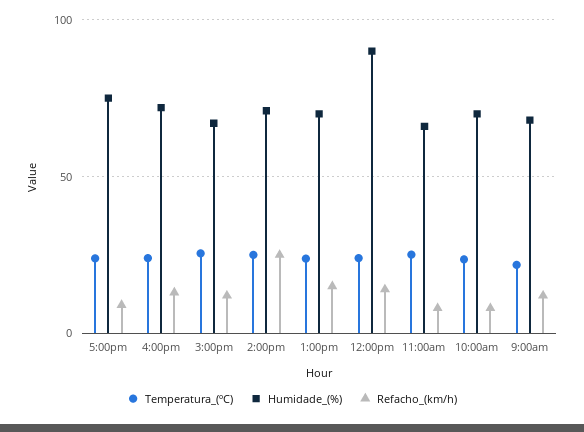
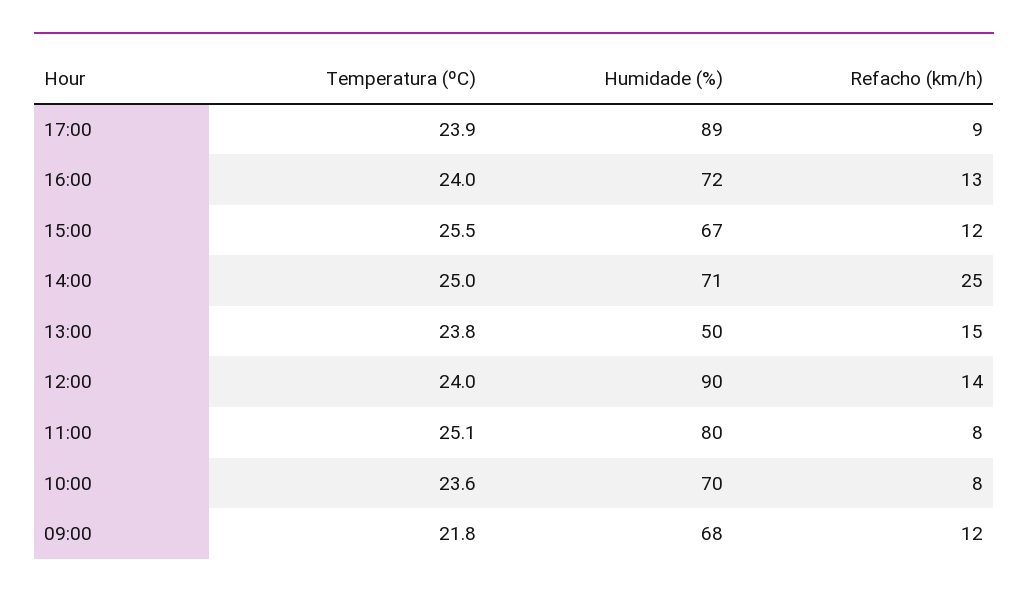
Humidade_(%), 5:00pm: 75 -> 89
Humidade_(%), 1:00pm: 70 -> 50
Humidade_(%), 11:00am: 65 -> 80

